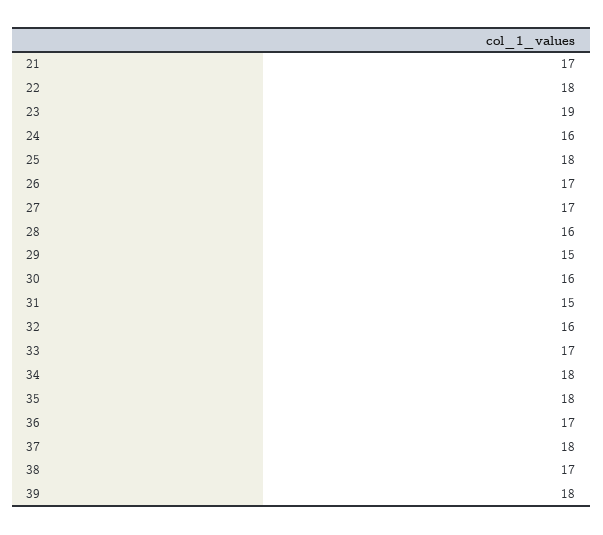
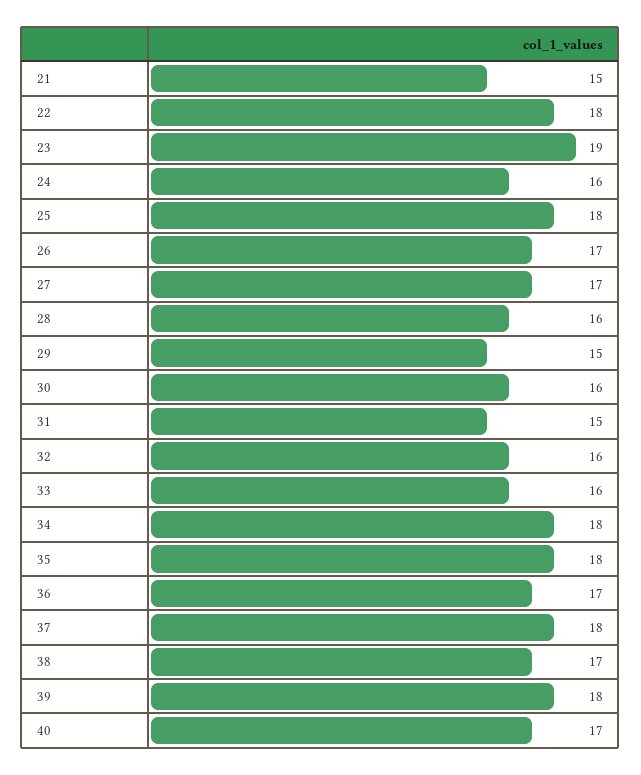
21: 17 -> 15
33: 17 -> 16
40: none -> 17

